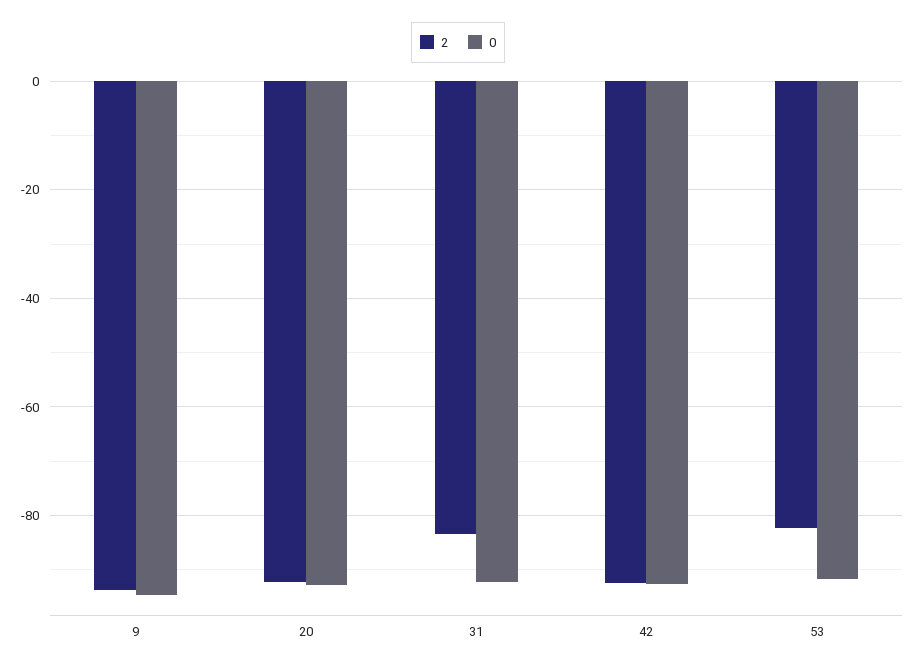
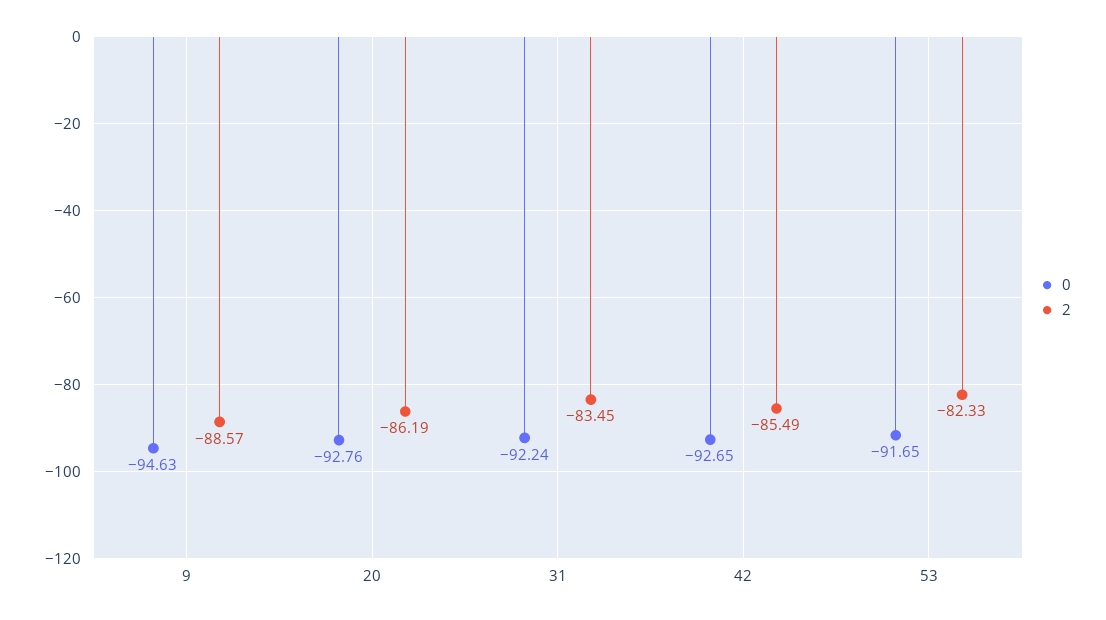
2, 9: -94 -> -88.57
2, 20: -92 -> -86.19
2, 42: -92 -> -85.49

